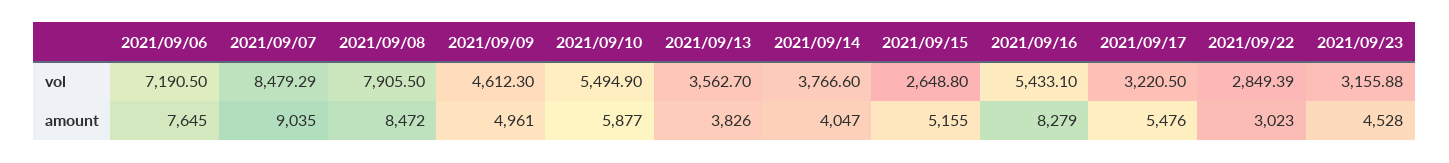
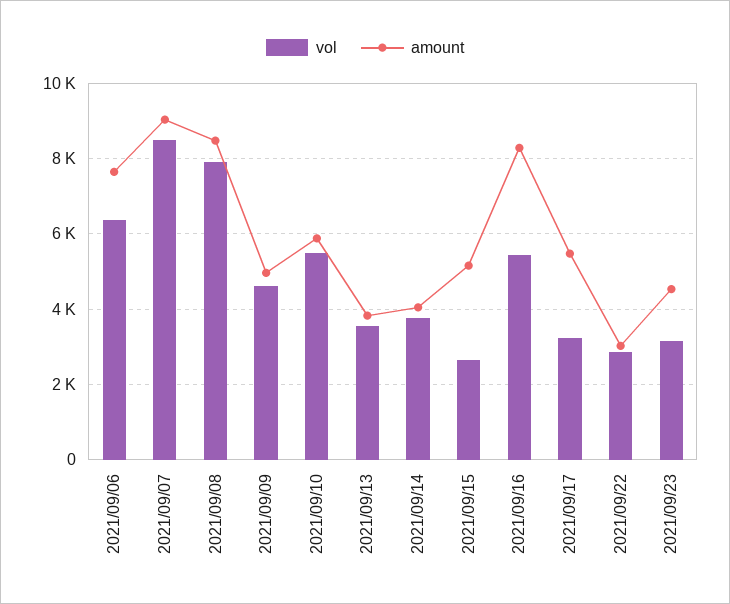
vol, 2021/09/06: 7190.5 -> 6400

